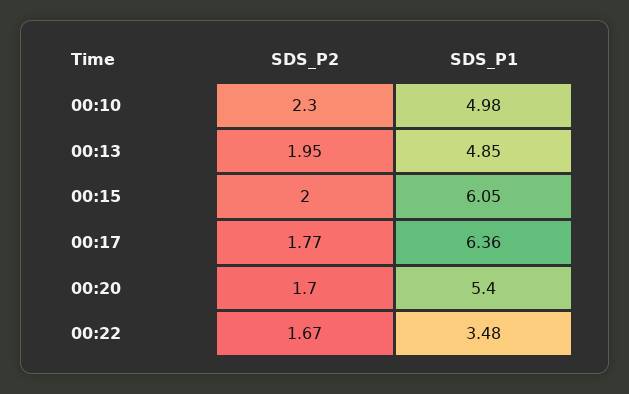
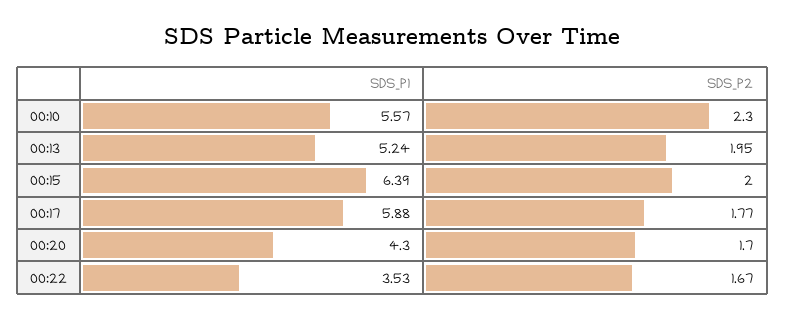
SDS_P1, 00:10: 4.98 -> 5.57
SDS_P1, 00:13: 4.85 -> 5.24
SDS_P1, 00:15: 6.05 -> 6.39
SDS_P1, 00:17: 6.36 -> 5.88
SDS_P1, 00:20: 5.4 -> 4.3
SDS_P1, 00:22: 3.48 -> 3.53

